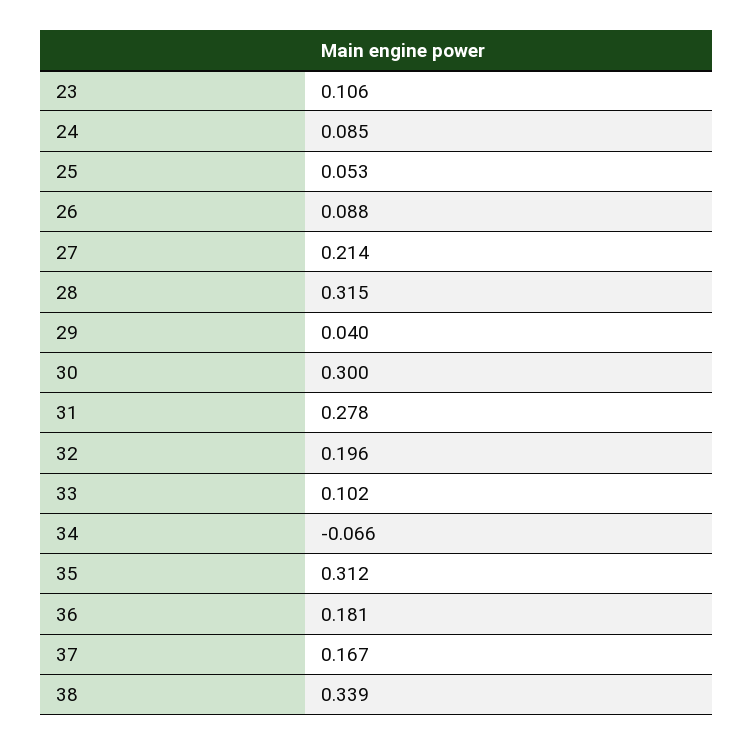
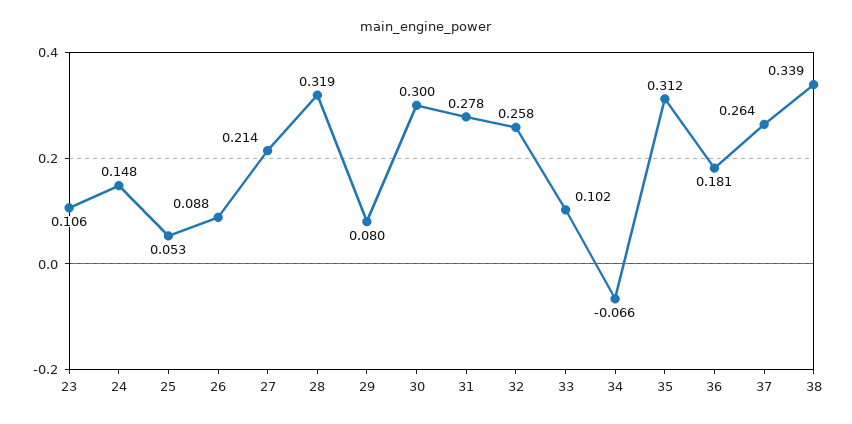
24: 0.085 -> 0.148
28: 0.315 -> 0.319
29: 0.04 -> 0.08
32: 0.196 -> 0.258
37: 0.167 -> 0.264

